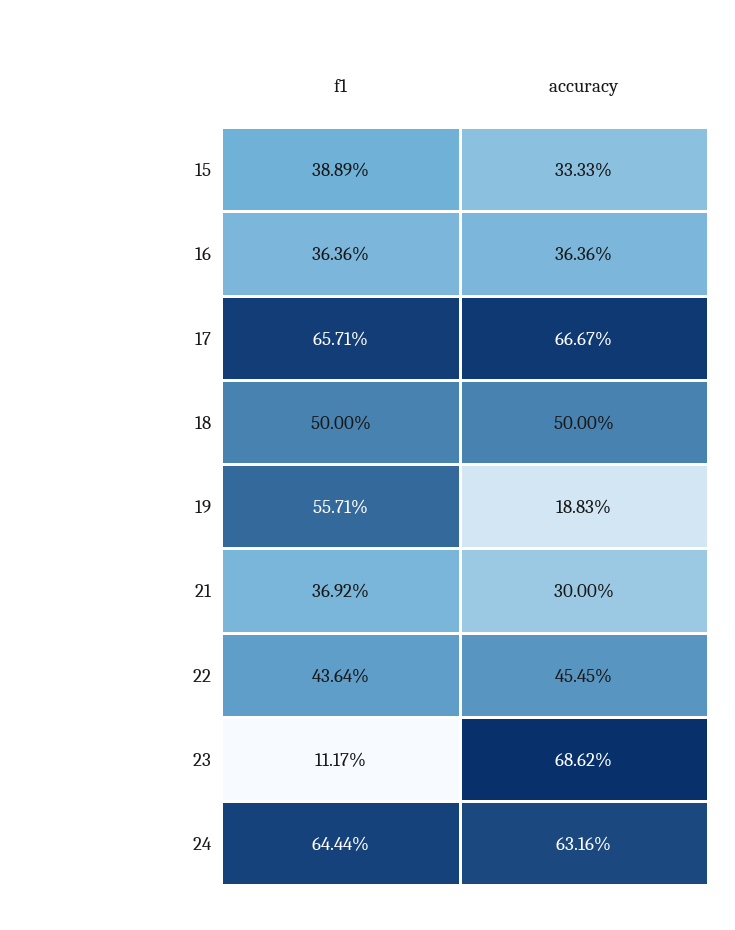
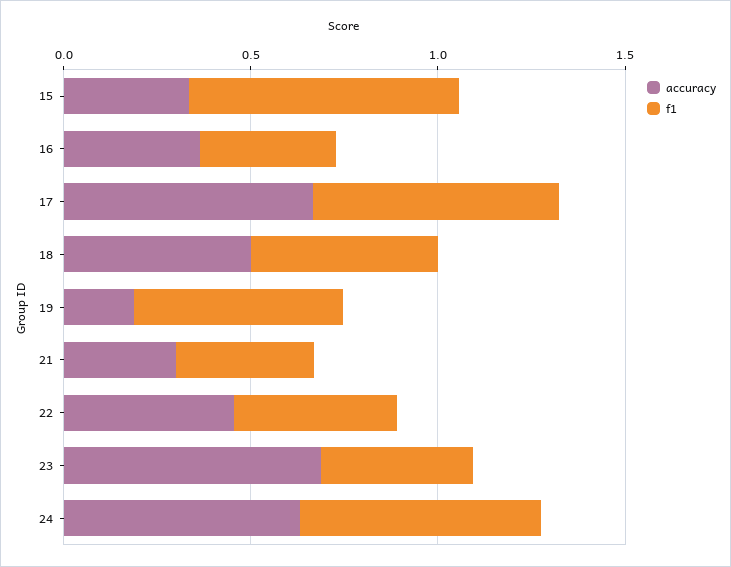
f1, 15: 0.3889 -> 0.7
f1, 23: 0.1117 -> 0.4

